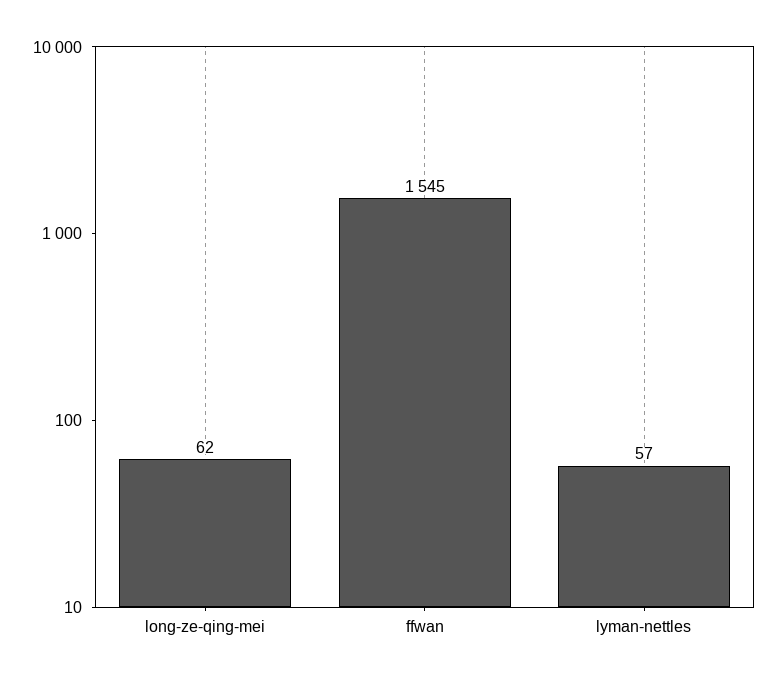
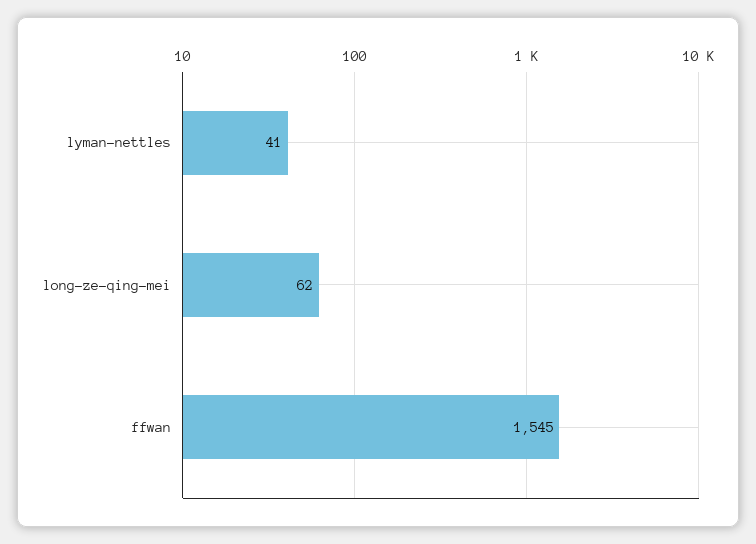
lyman-nettles: 57 -> 41

